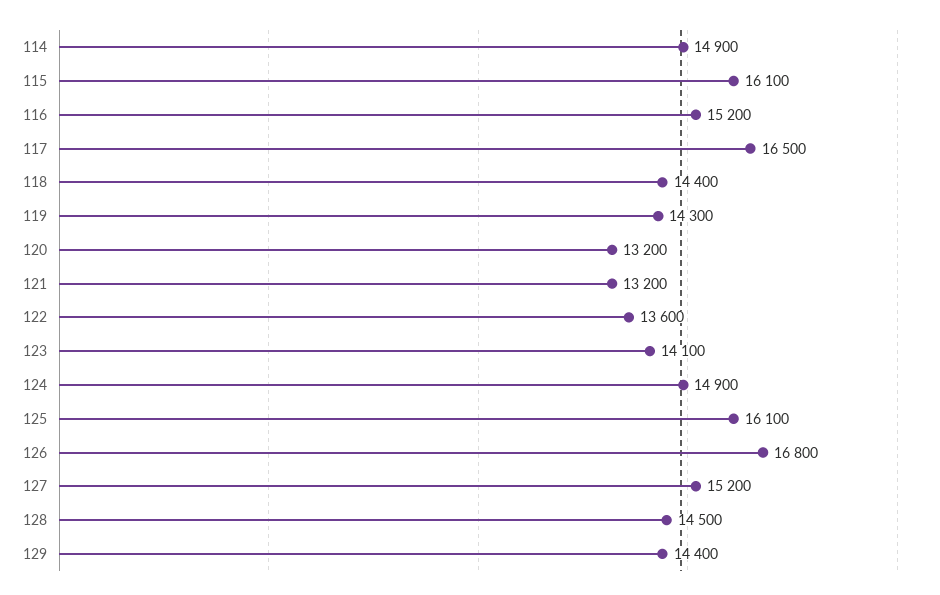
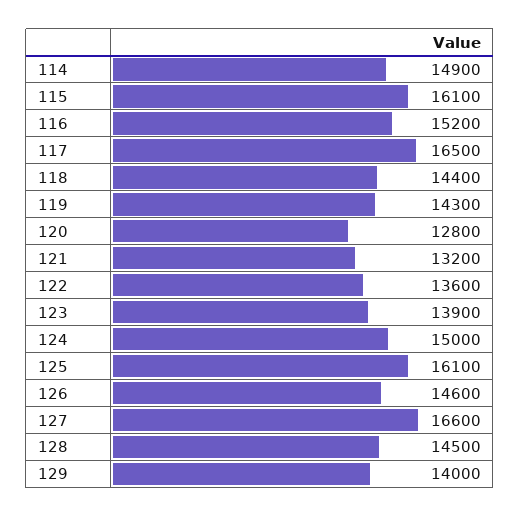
120: 13200 -> 12800
123: 14100 -> 13900
124: 14900 -> 15000
126: 16800 -> 14600
127: 15200 -> 16600
129: 14400 -> 14000

